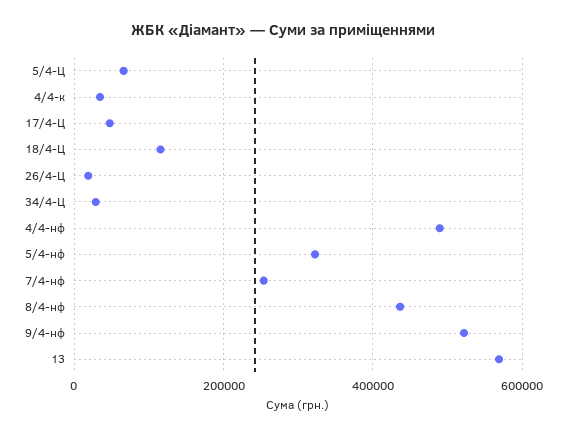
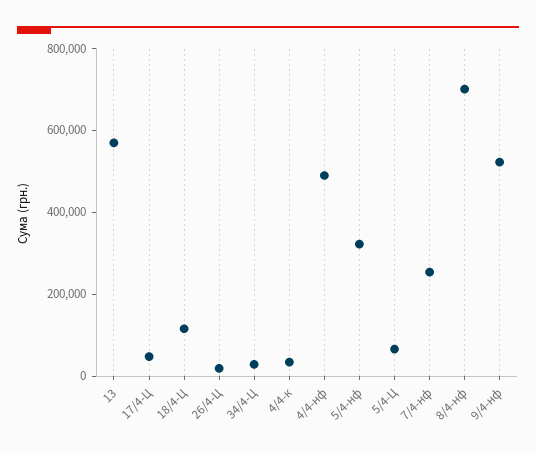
8/4-нф: 440000 -> 700000

